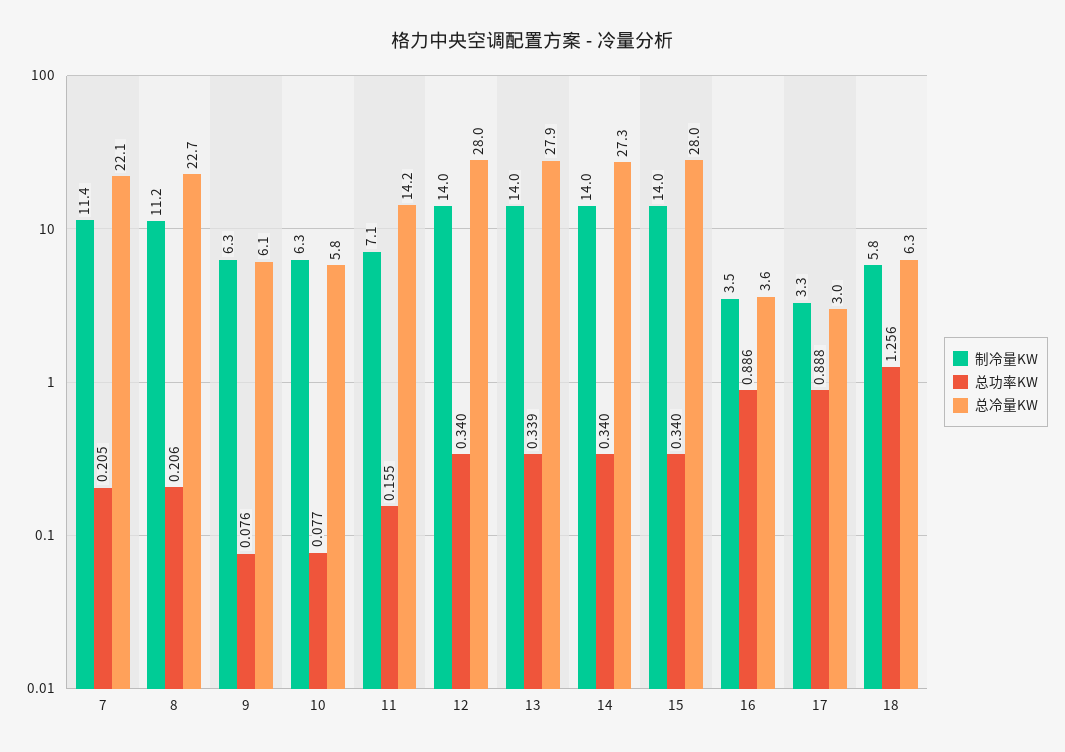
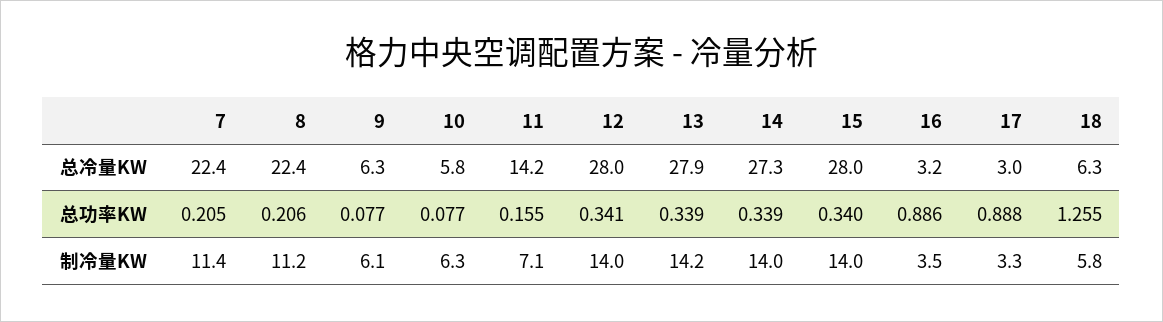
总冷量KW, 7: 22.1 -> 22.4
总冷量KW, 8: 22.7 -> 22.4
制冷量KW, 9: 6.3 -> 6.1
总功率KW, 9: 0.076 -> 0.077
总冷量KW, 9: 6.1 -> 6.3
总功率KW, 12: 0.34 -> 0.341
制冷量KW, 13: 14 -> 14.2
总功率KW, 14: 0.34 -> 0.339
总冷量KW, 16: 3.6 -> 3.2
总功率KW, 18: 1.256 -> 1.255

